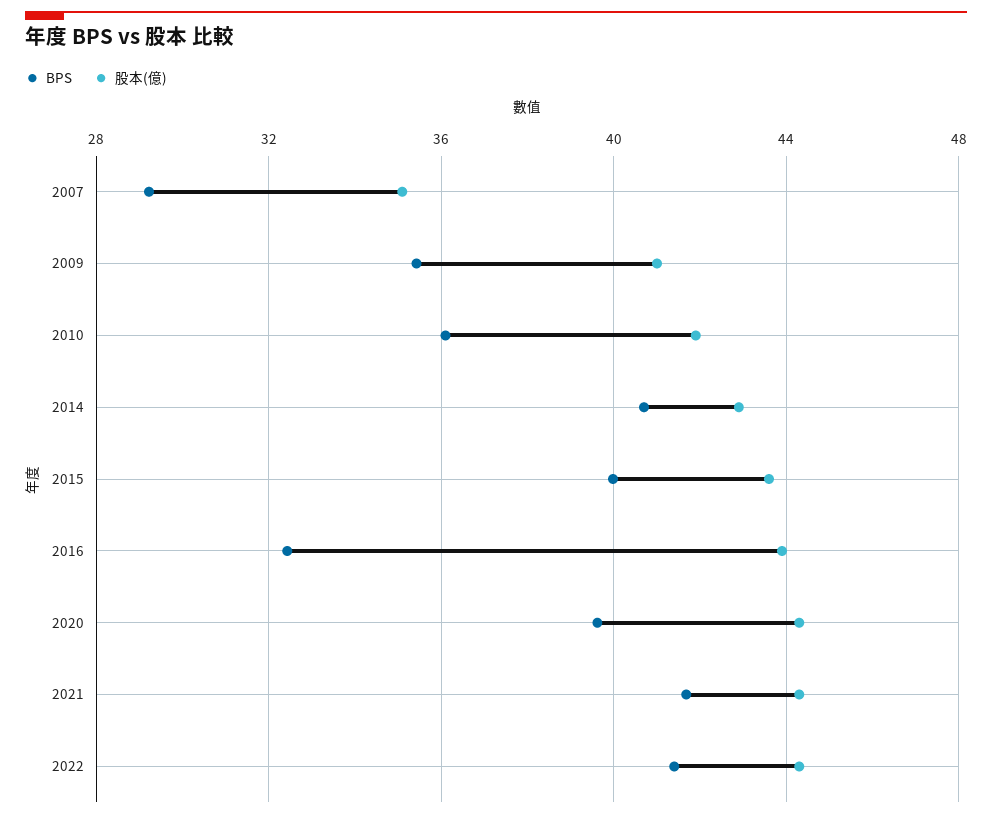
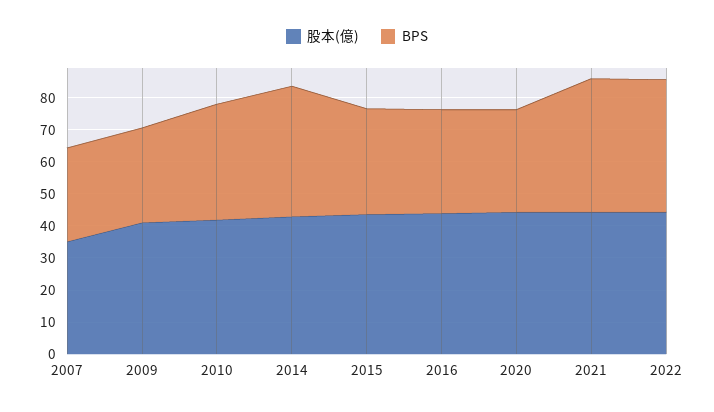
BPS, 2009: 35.5 -> 30
BPS, 2015: 40 -> 32.5
BPS, 2020: 39.5 -> 32.5

